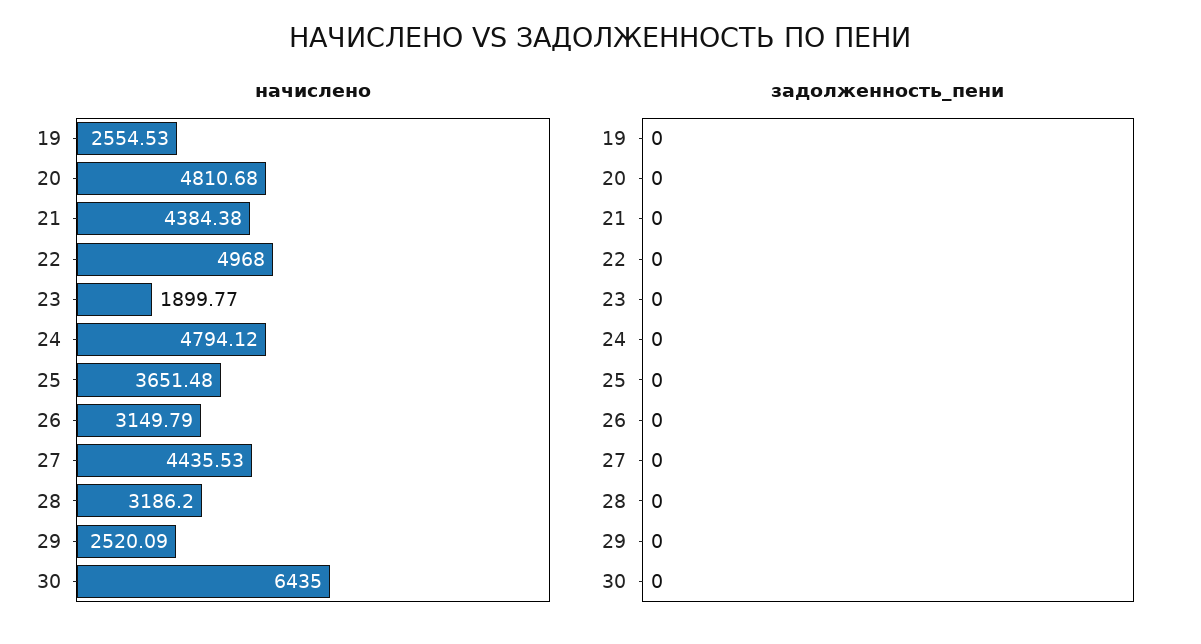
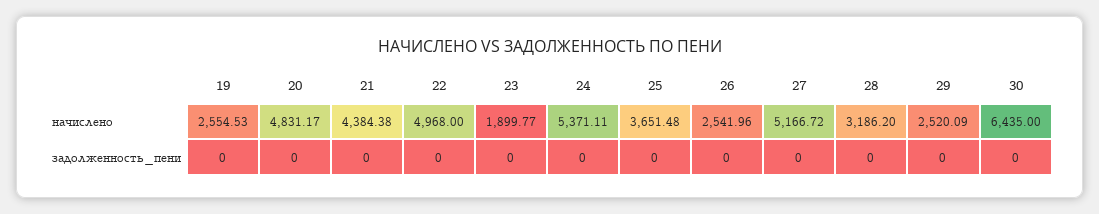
начислено, 20: 4810.68 -> 4831.17
начислено, 24: 4794.12 -> 5371.11
начислено, 26: 3149.79 -> 2541.96
начислено, 27: 4435.53 -> 5166.72

